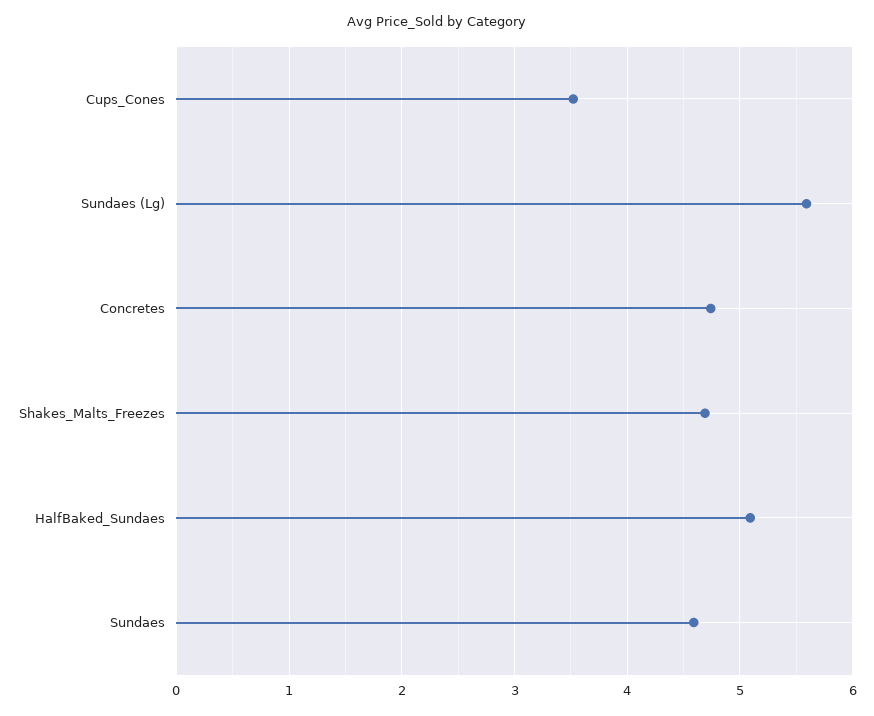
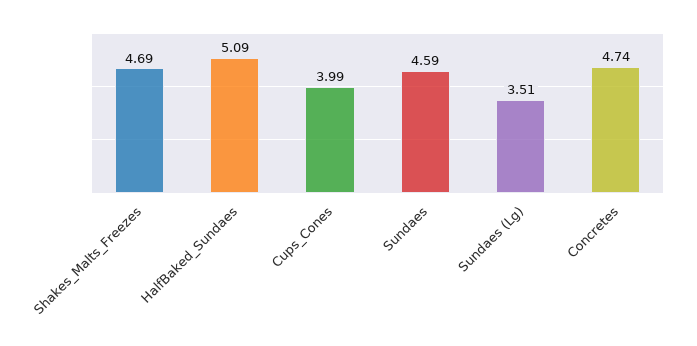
Cups_Cones: 3.5 -> 3.99
Sundaes (Lg): 5.6 -> 3.51

